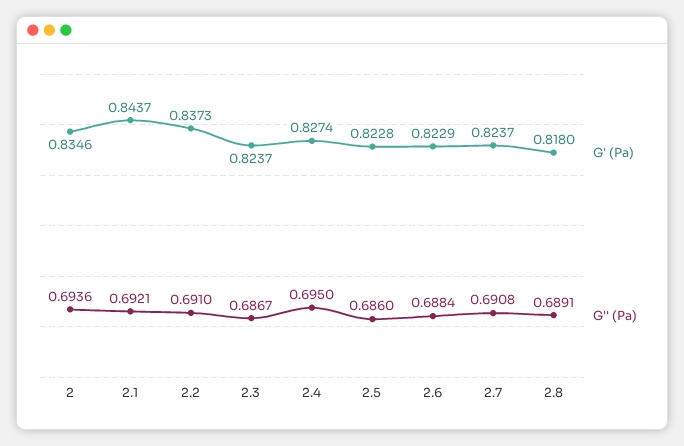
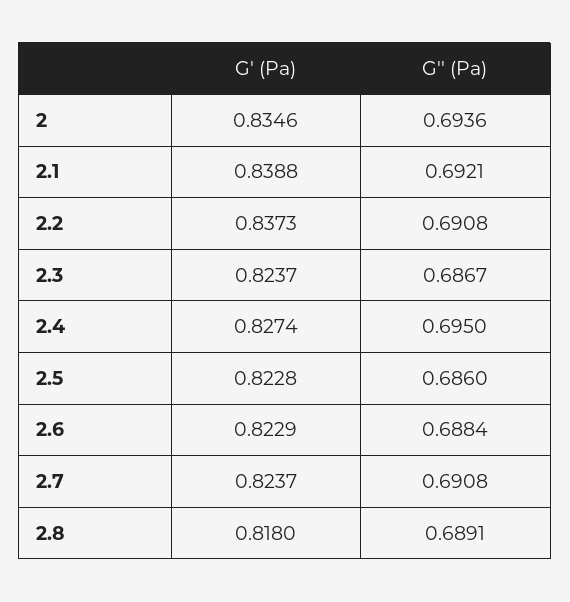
G' (Pa), 2.1: 0.8437 -> 0.8388
G'' (Pa), 2.2: 0.691 -> 0.6908

